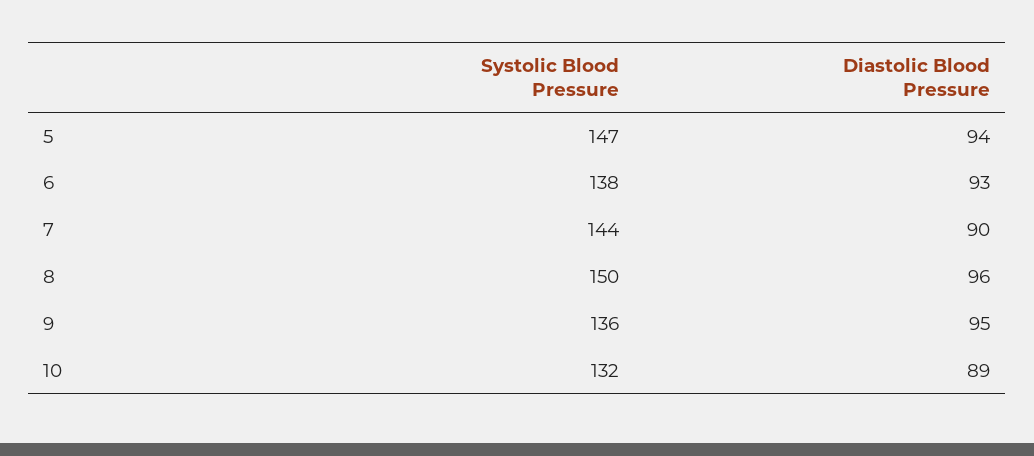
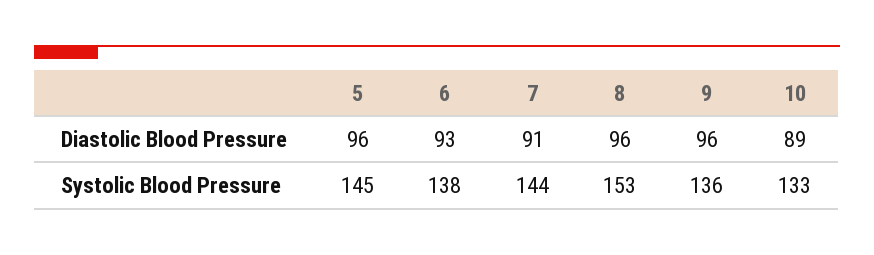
Systolic Blood Pressure, 5: 147 -> 145
Diastolic Blood Pressure, 5: 94 -> 96
Diastolic Blood Pressure, 7: 90 -> 91
Systolic Blood Pressure, 8: 150 -> 153
Diastolic Blood Pressure, 9: 95 -> 96
Systolic Blood Pressure, 10: 132 -> 133

